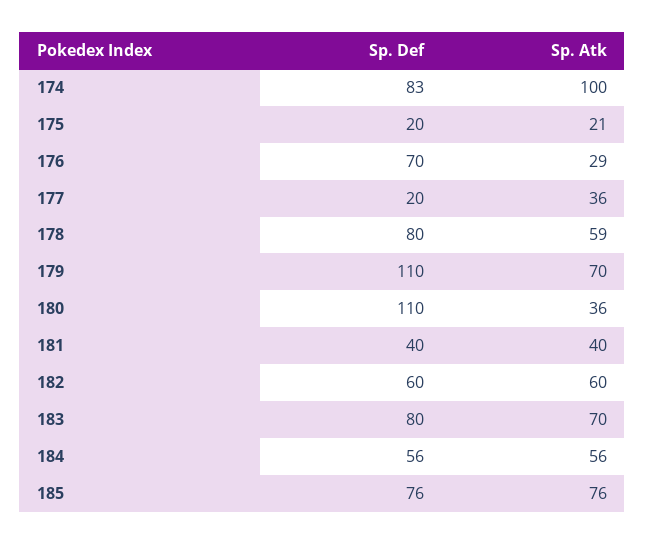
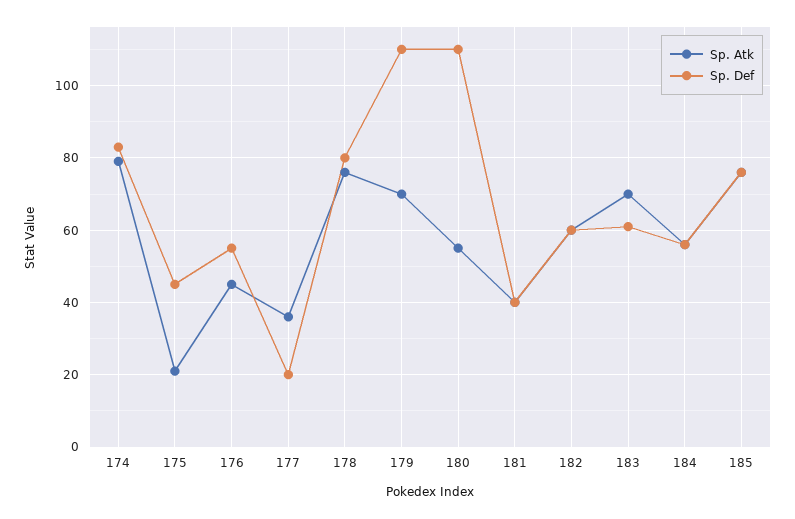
Sp. Atk, 174: 100 -> 80
Sp. Def, 175: 20 -> 45
Sp. Def, 176: 70 -> 55
Sp. Atk, 176: 29 -> 45
Sp. Atk, 178: 59 -> 75
Sp. Atk, 180: 36 -> 55
Sp. Def, 183: 80 -> 60

